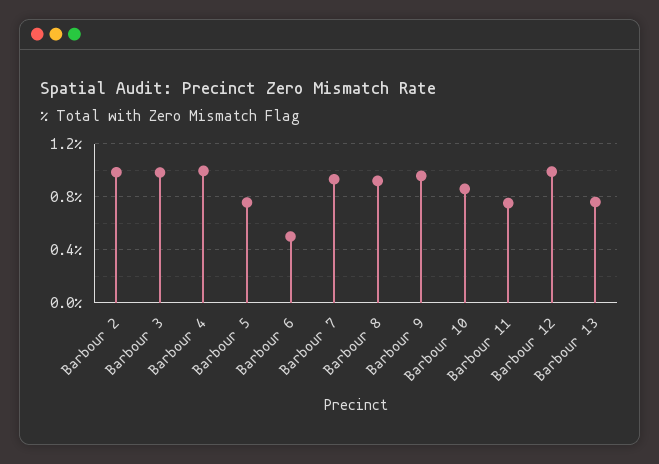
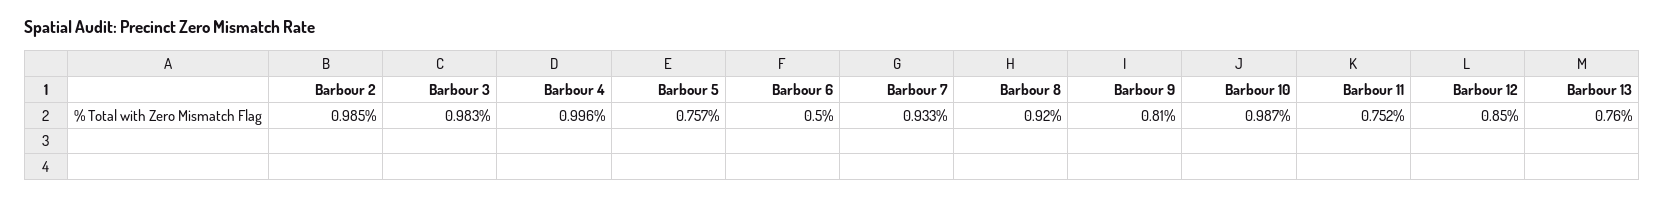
Barbour 9: 0.95 -> 0.81
Barbour 10: 0.85 -> 0.987
Barbour 12: 1 -> 0.85

